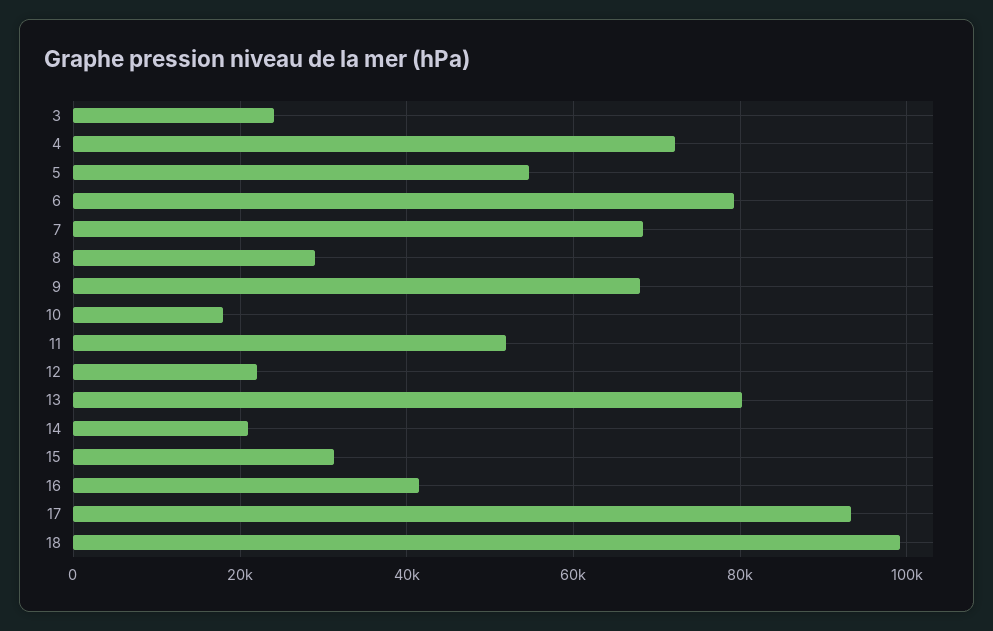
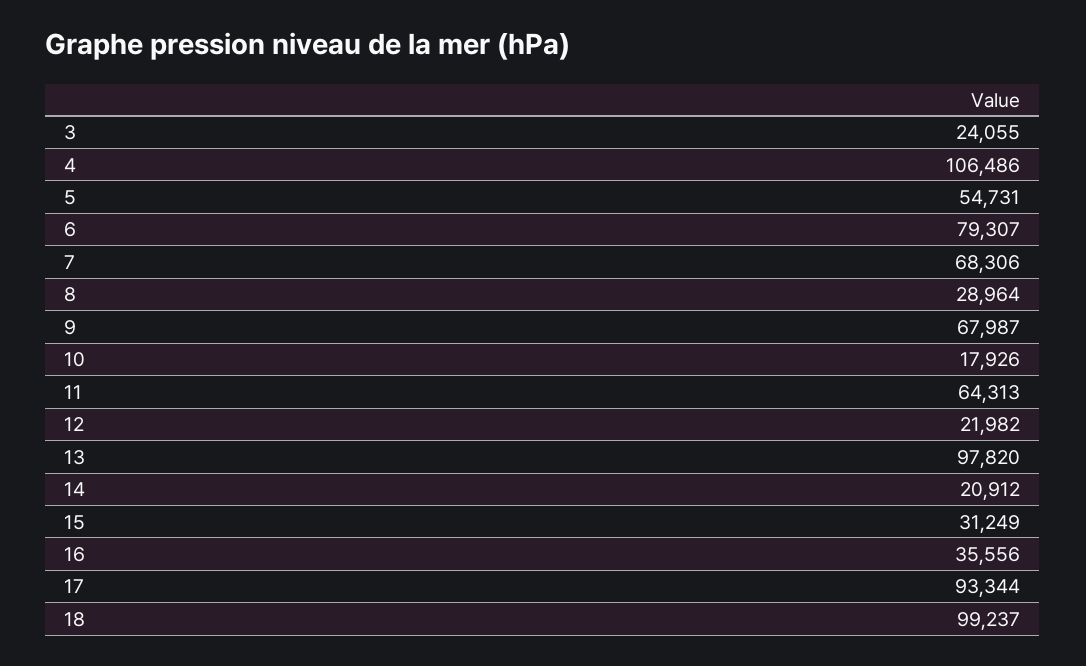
4: 72000 -> 106486
11: 52000 -> 64313
13: 80000 -> 97820
16: 42000 -> 35556

